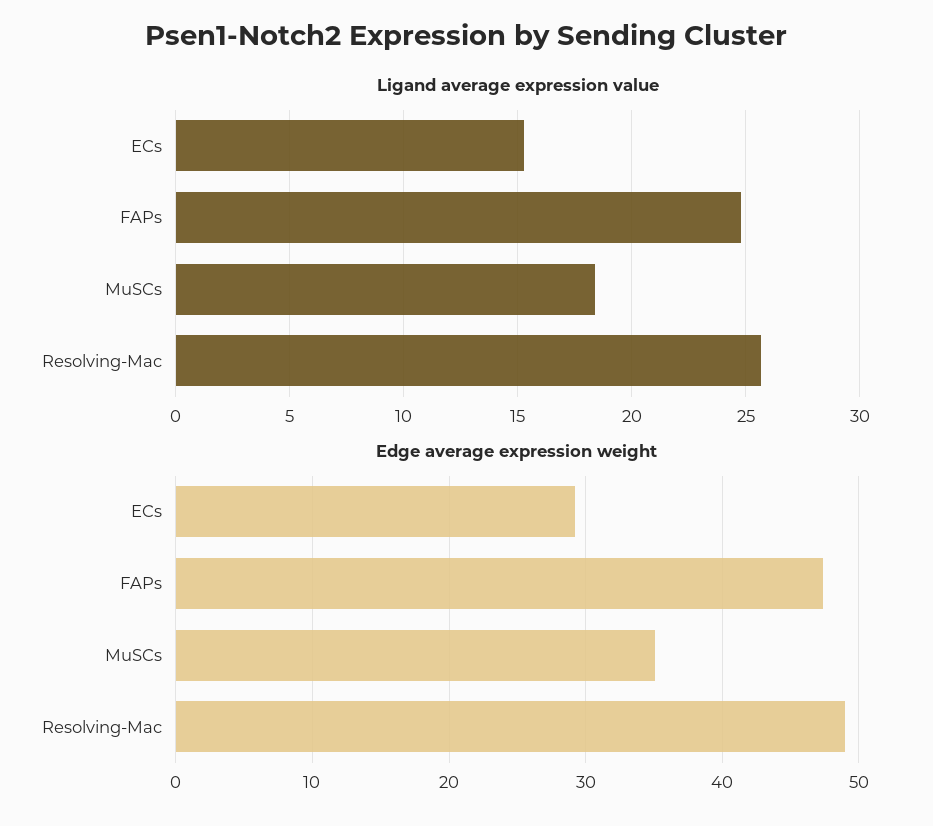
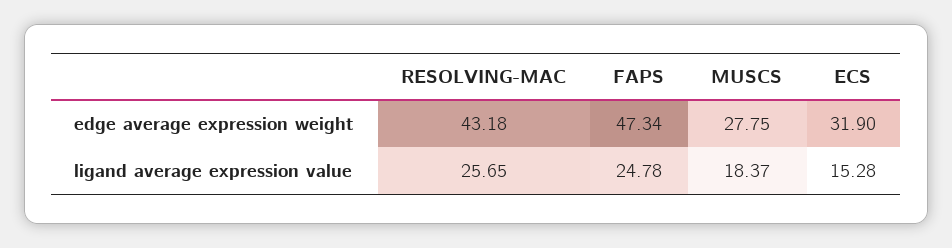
Edge average expression weight, ECs: 29 -> 31.9
Edge average expression weight, MuSCs: 35 -> 27.75
Edge average expression weight, Resolving-Mac: 49 -> 43.18

